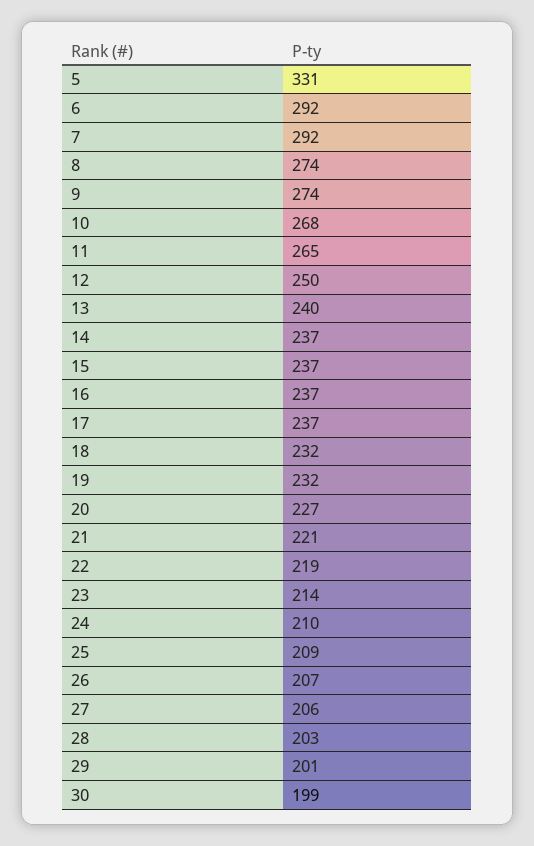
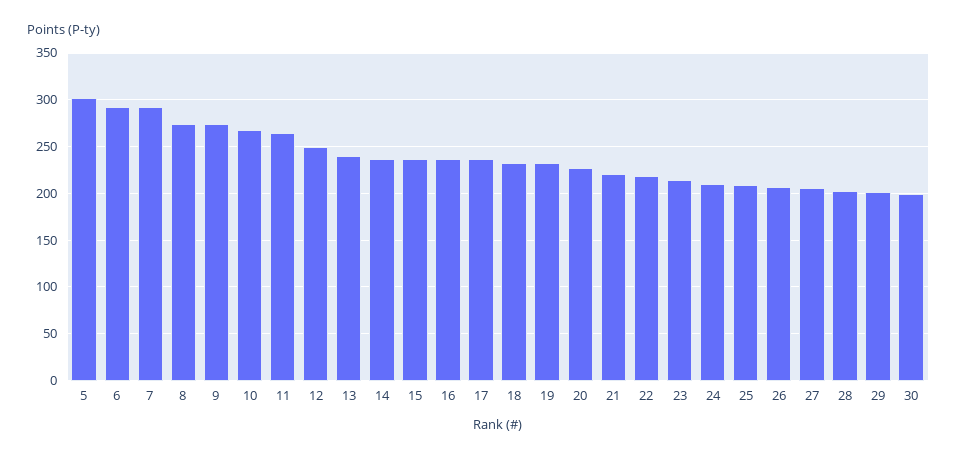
5: 331 -> 300

